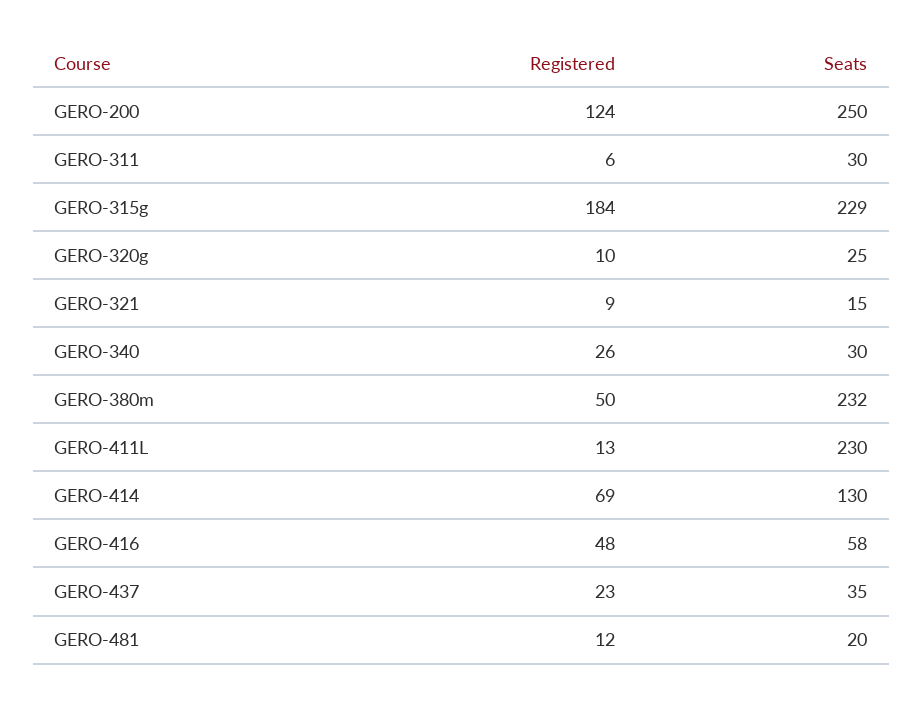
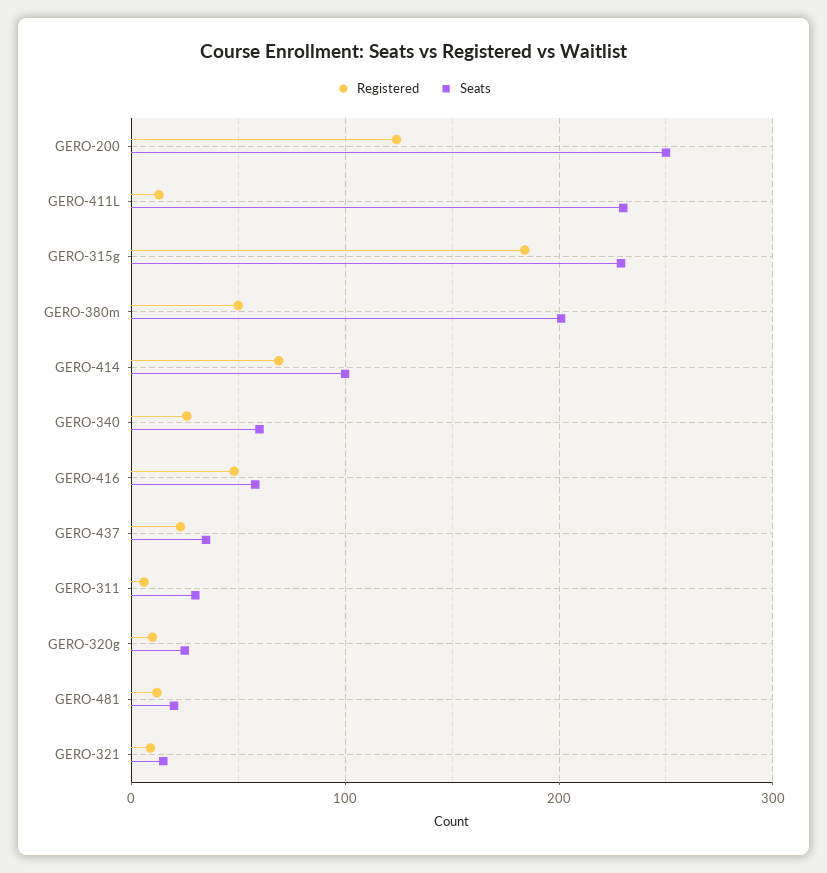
Seats, GERO-340: 30 -> 60
Seats, GERO-380m: 232 -> 200
Seats, GERO-414: 130 -> 100

